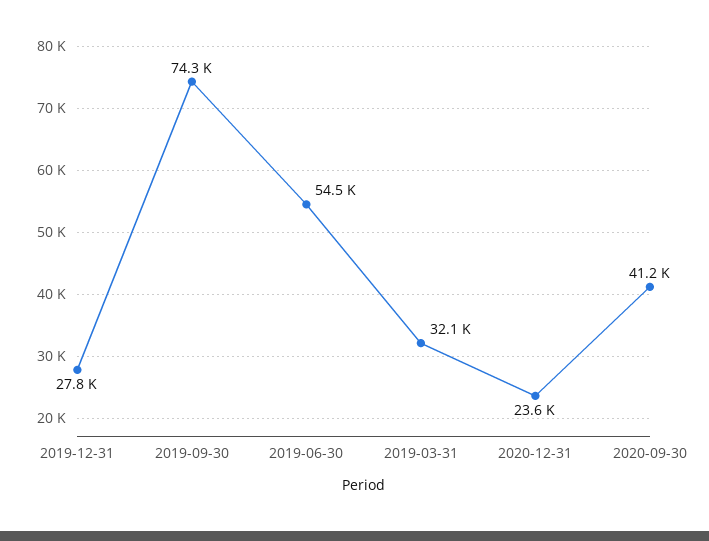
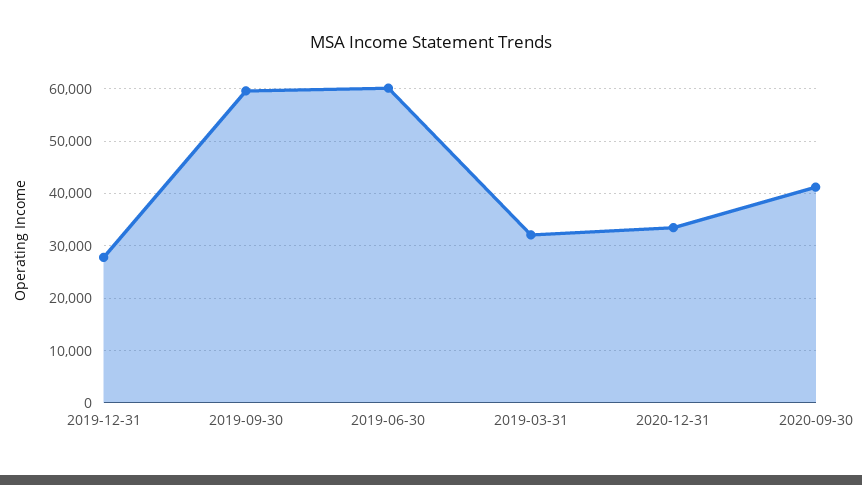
2019-09-30: 74300 -> 60000
2019-06-30: 54500 -> 60000
2020-12-31: 23600 -> 34000

